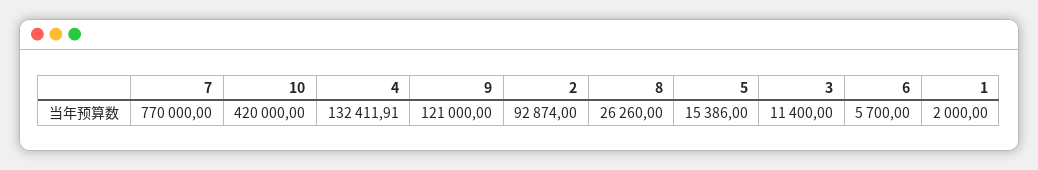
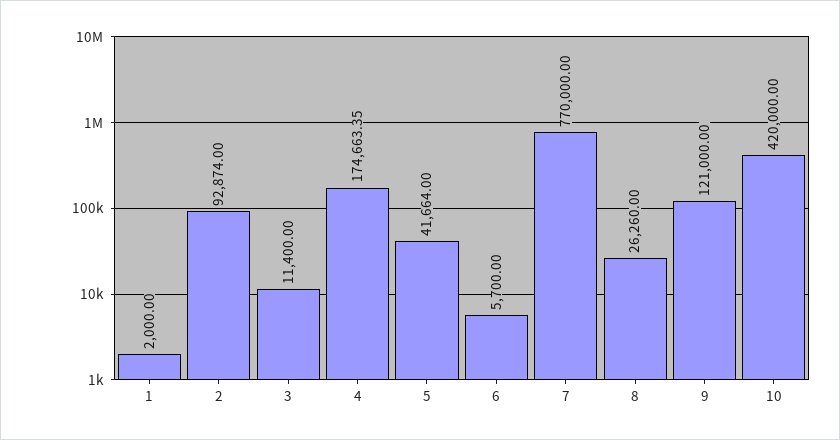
4: 132411.91 -> 174663.35
5: 15386 -> 41664

